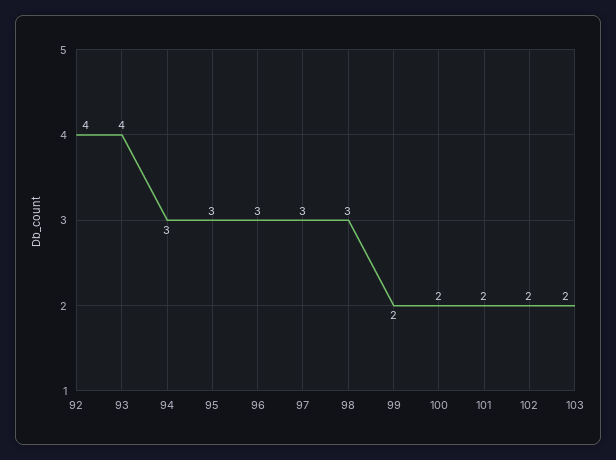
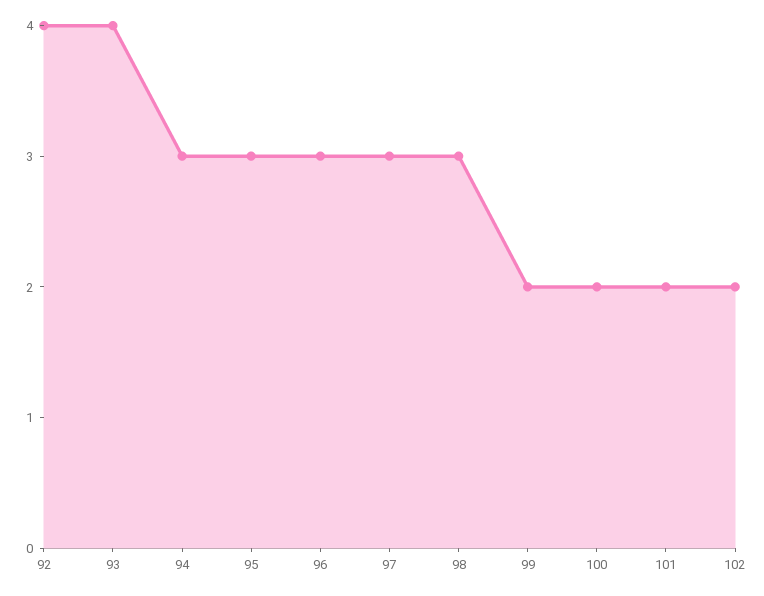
103: 2 -> none

